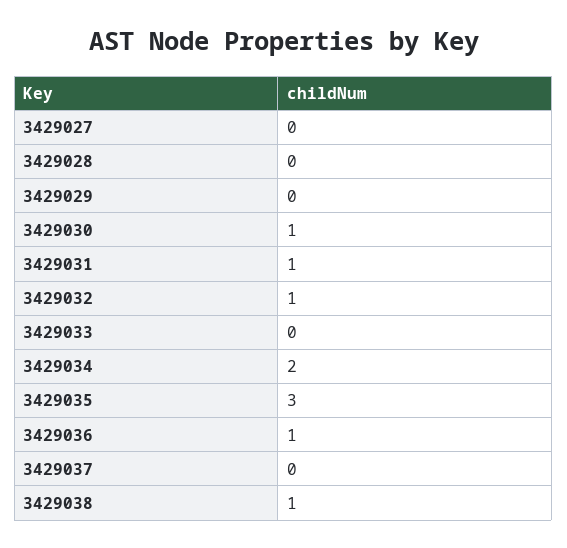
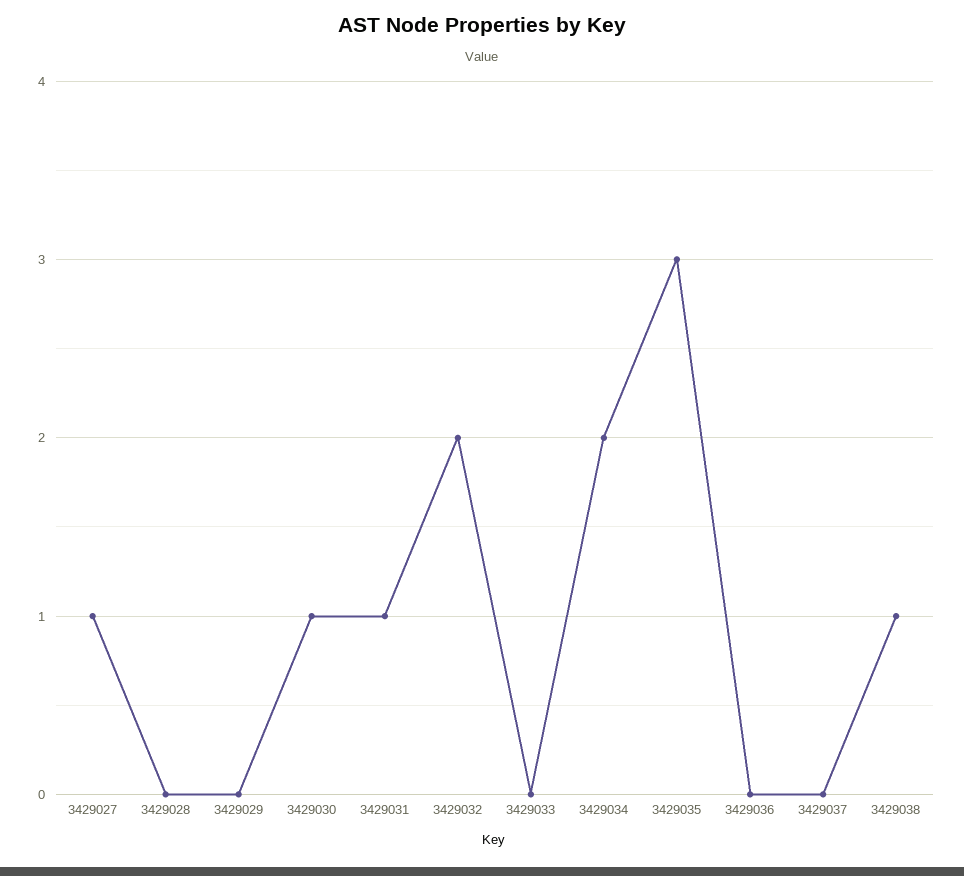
3429027: 0 -> 1
3429032: 1 -> 2
3429036: 1 -> 0

